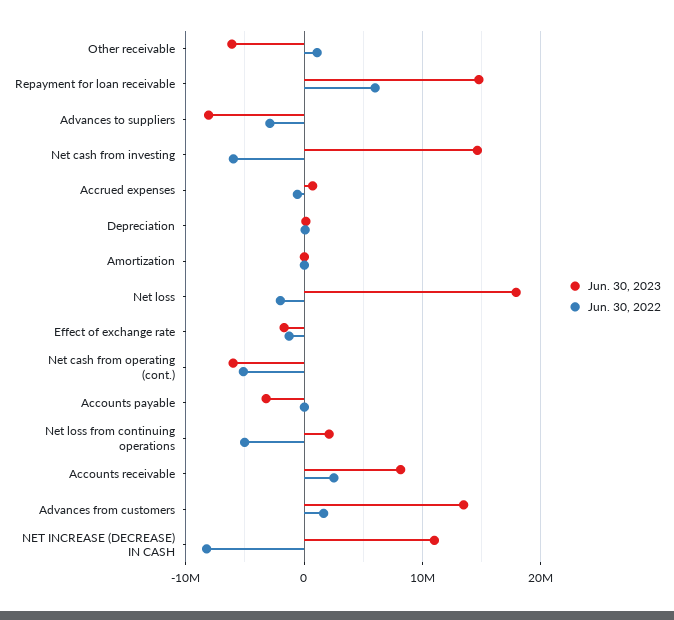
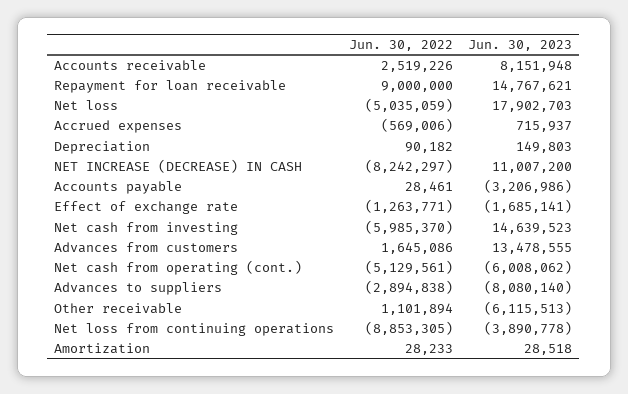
Jun. 30, 2022, Repayment for loan receivable: 6000000 -> 9000000
Jun. 30, 2022, Net loss: -2000000 -> -5035059
Jun. 30, 2023, Net loss from continuing operations: 2000000 -> -3890778
Jun. 30, 2022, Net loss from continuing operations: -5000000 -> -8853305

